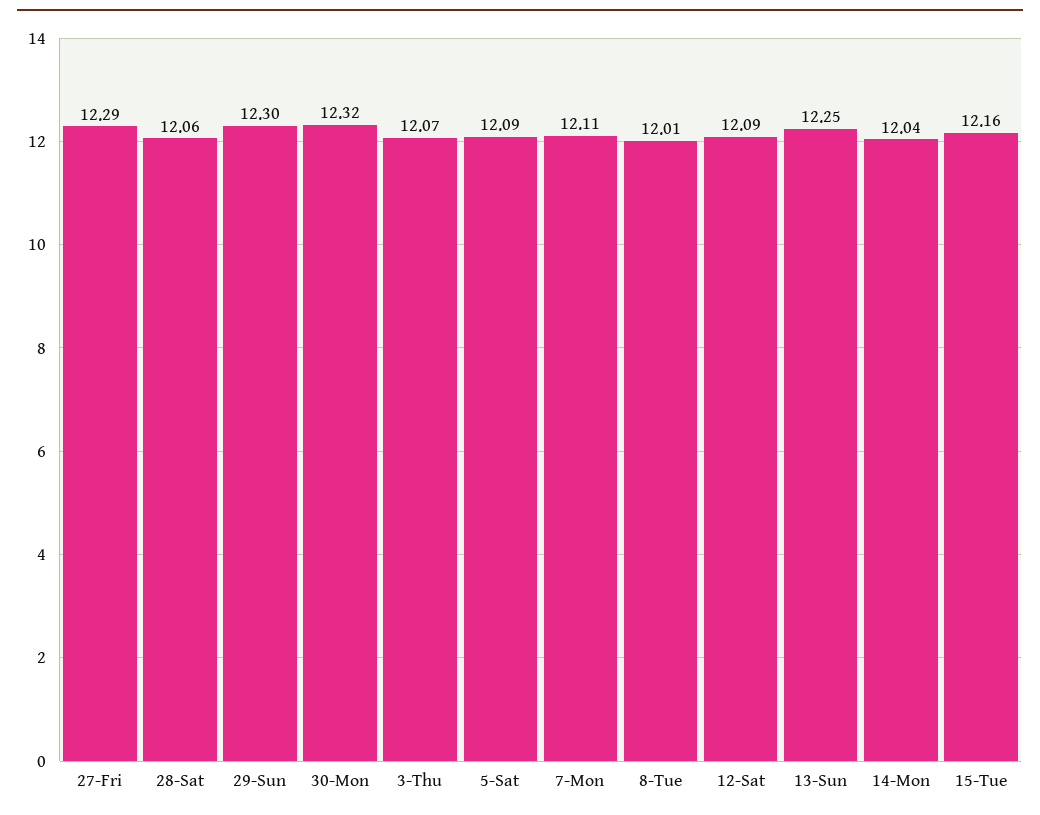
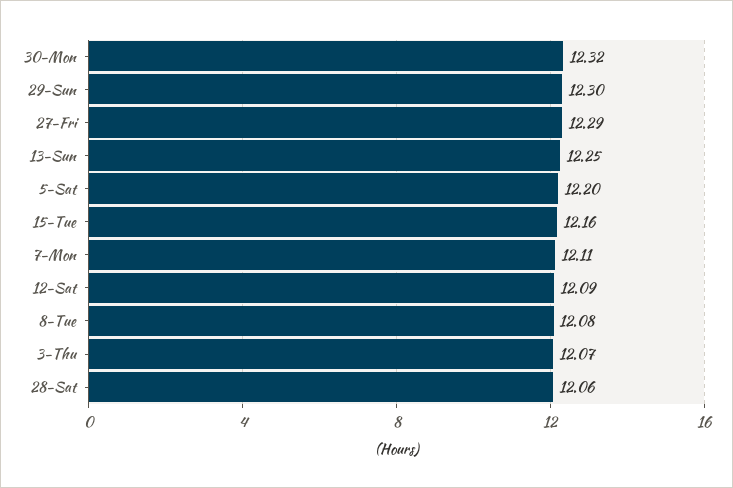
5-Sat: 12.09 -> 12.2
8-Tue: 12.01 -> 12.08
14-Mon: 12.04 -> none

